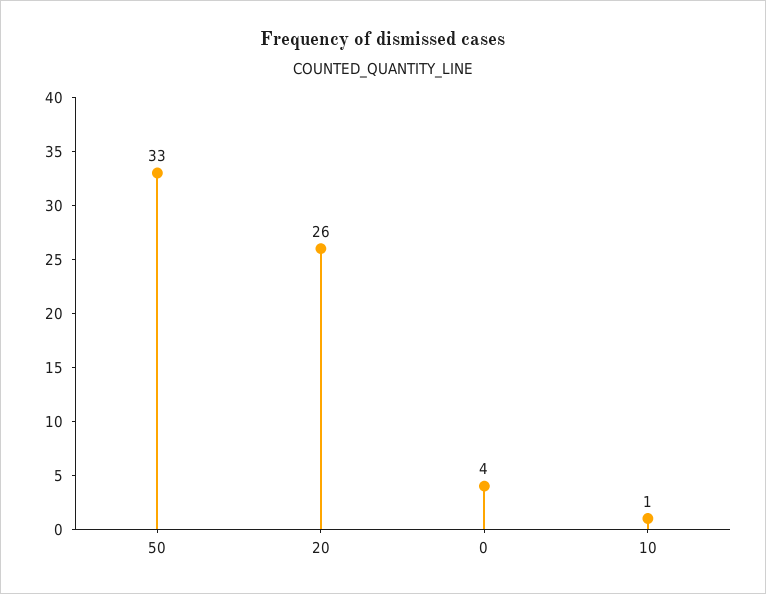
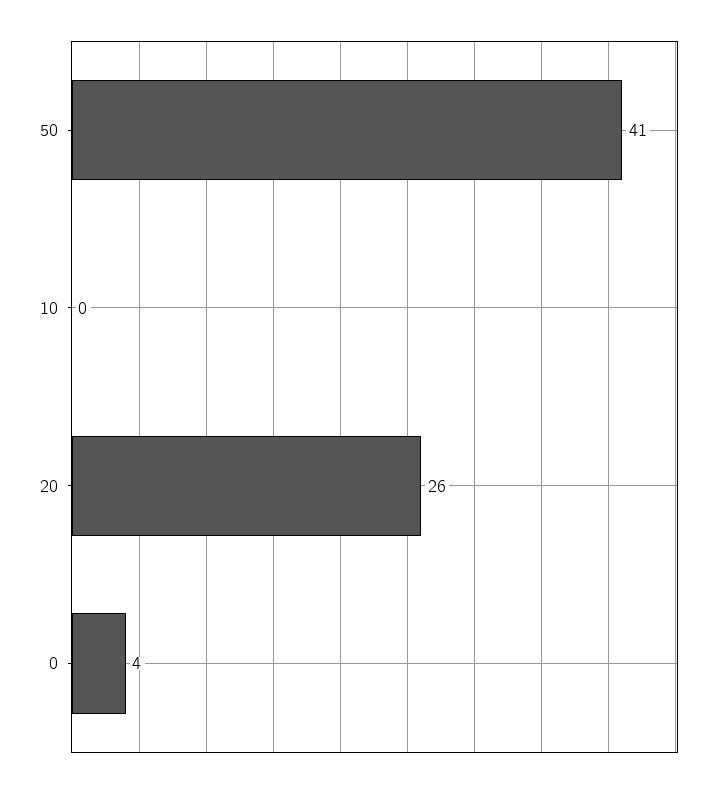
50: 33 -> 41
10: 1 -> 0

